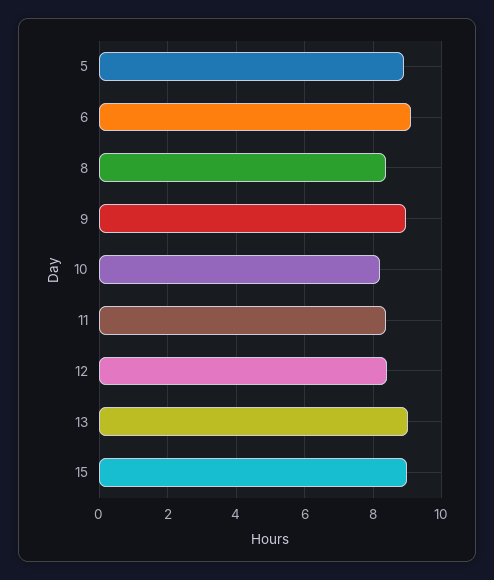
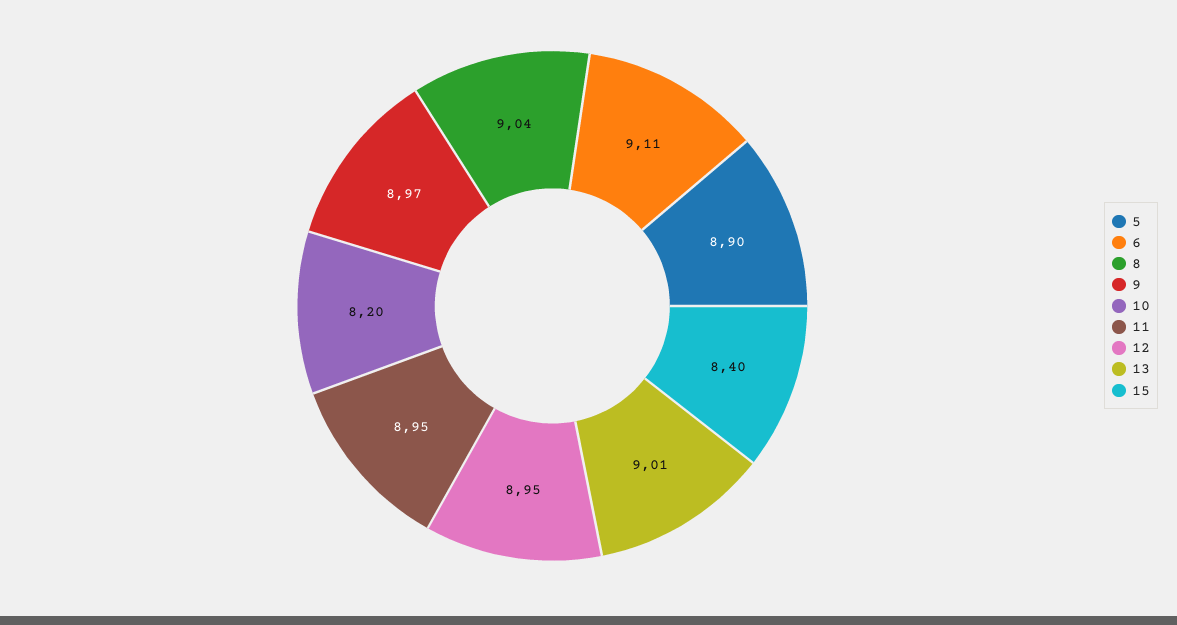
8: 8.4 -> 9.04
11: 8.4 -> 8.95
12: 8.4 -> 8.95
15: 9 -> 8.4

